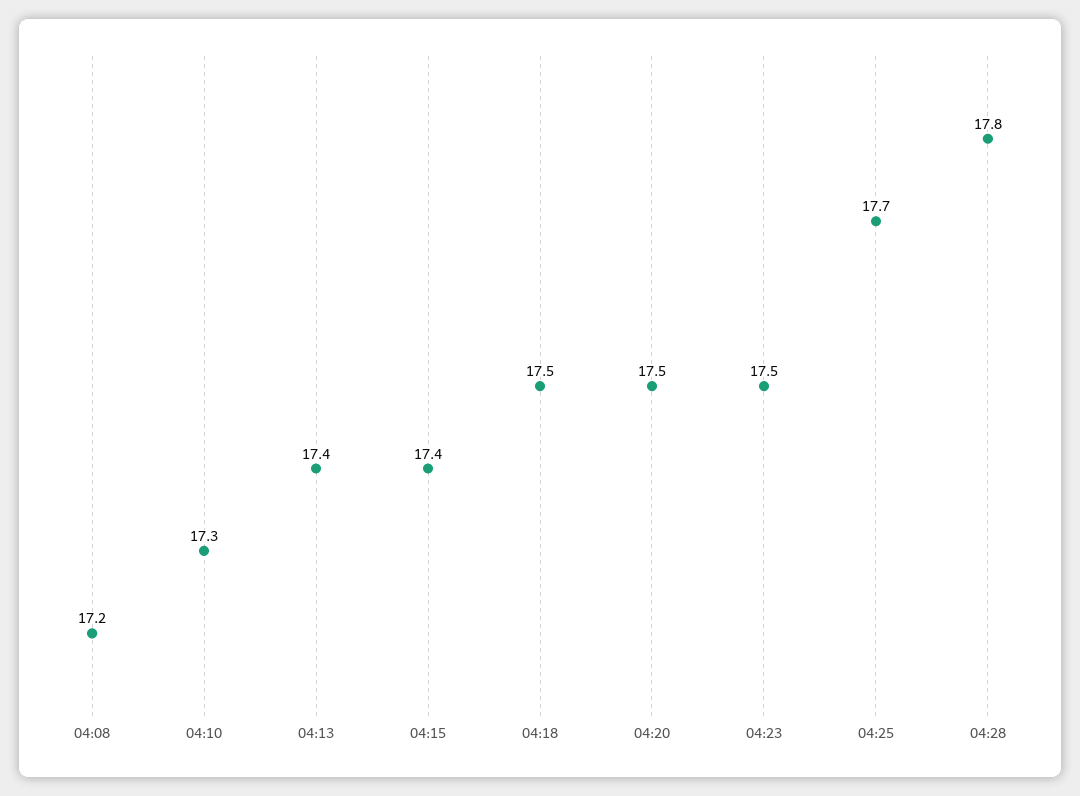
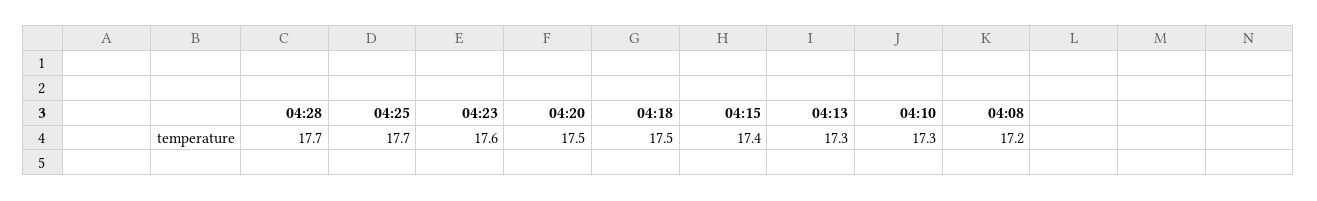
04:13: 17.4 -> 17.3
04:23: 17.5 -> 17.6
04:28: 17.8 -> 17.7

